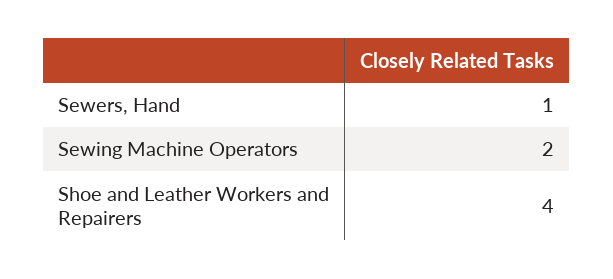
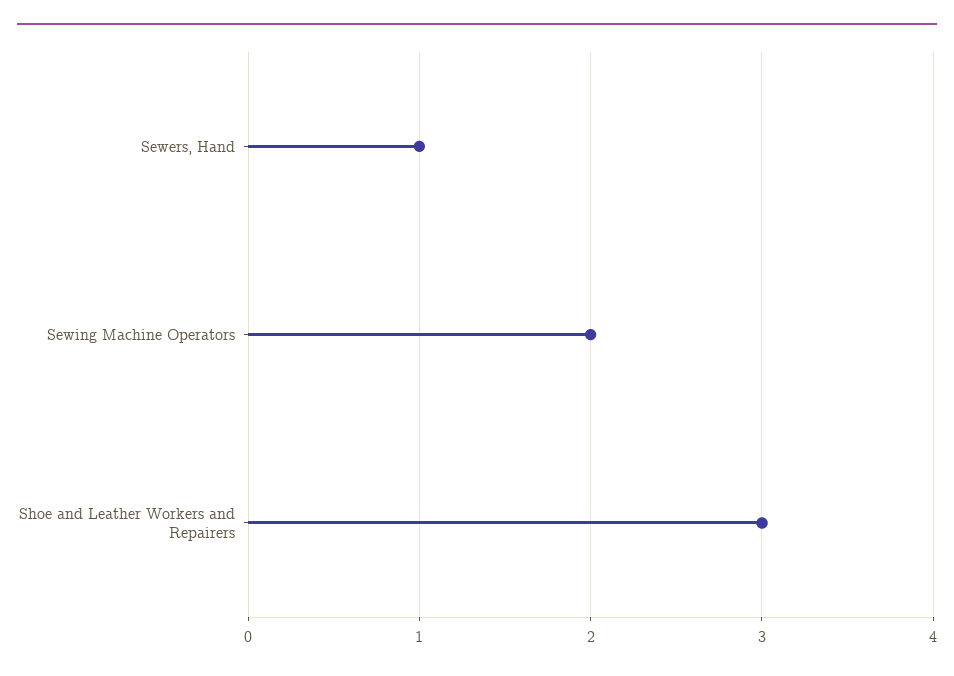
Shoe and Leather Workers and Repairers: 4 -> 3

